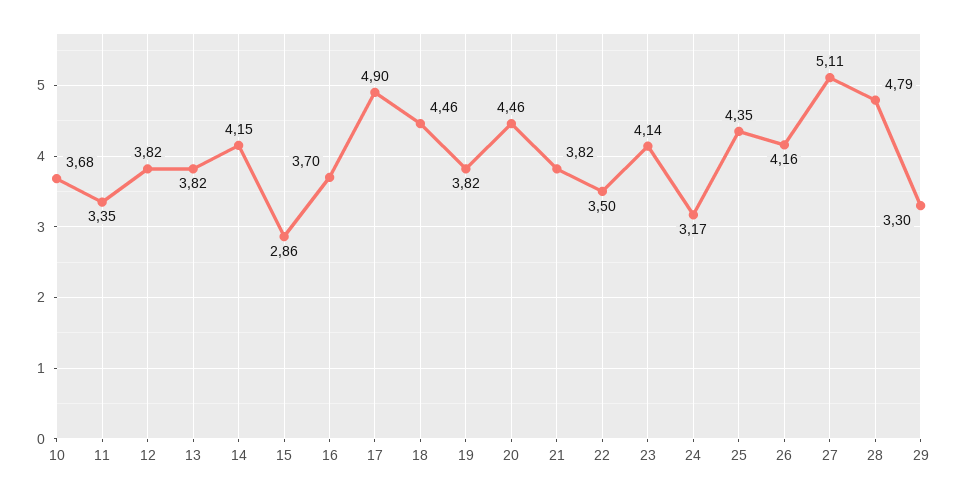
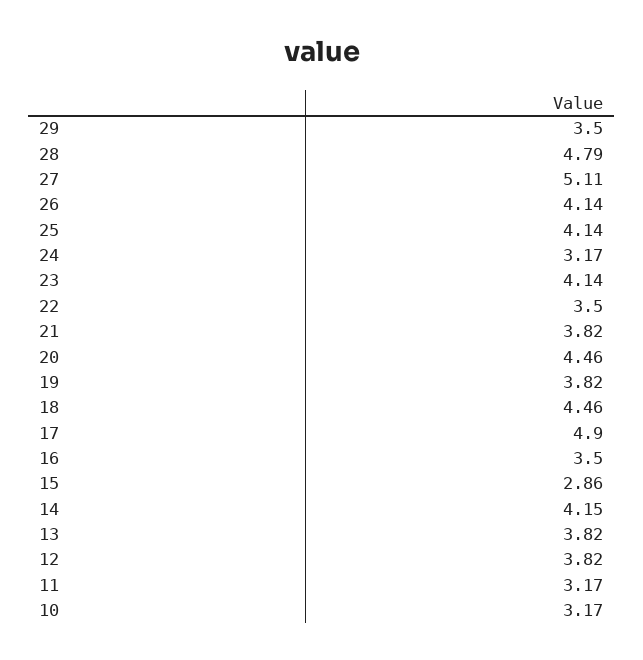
10: 3.68 -> 3.17
11: 3.35 -> 3.17
16: 3.7 -> 3.5
25: 4.35 -> 4.14
26: 4.16 -> 4.14
29: 3.3 -> 3.5

